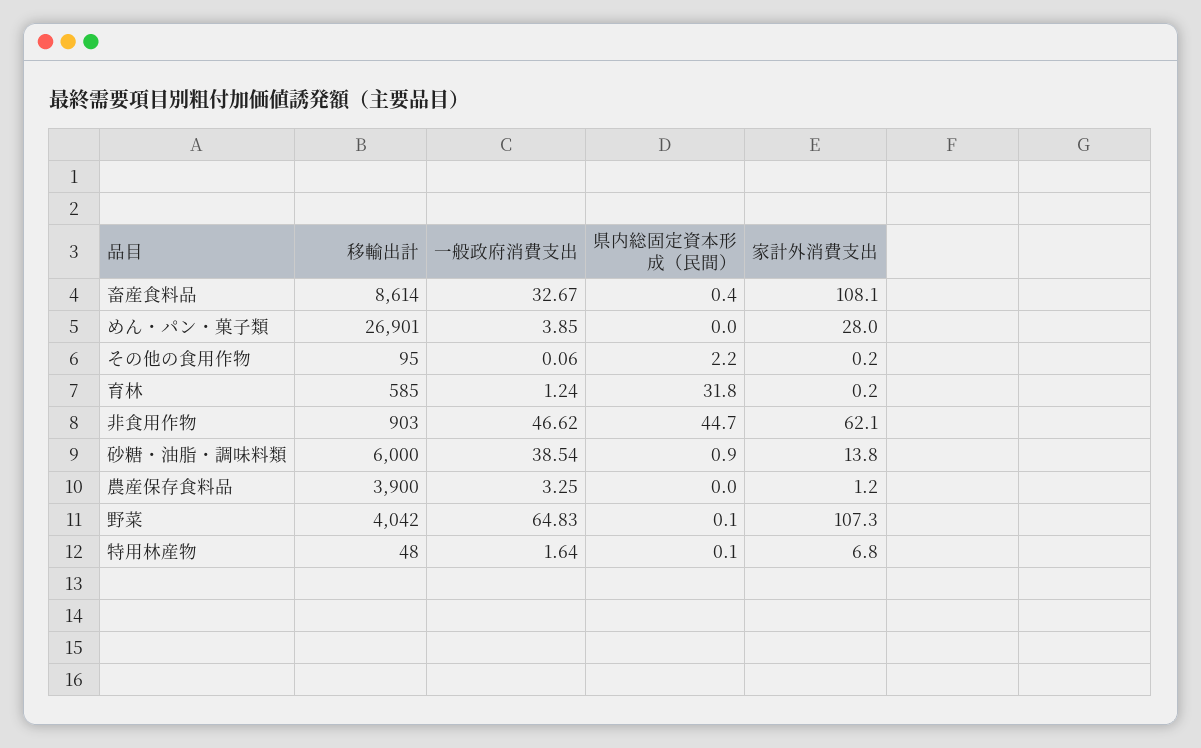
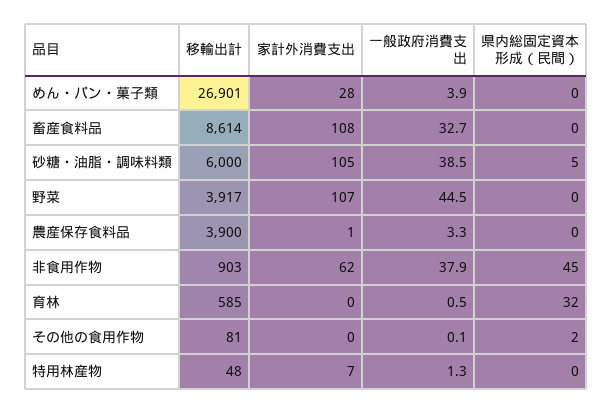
移輸出計, その他の食用作物: 95 -> 81
一般政府消費支出, 育林: 1.24 -> 0.5
一般政府消費支出, 非食用作物: 46.62 -> 37.9
県内総固定資本形成（民間）, 砂糖・油脂・調味料類: 0.9 -> 5
家計外消費支出, 砂糖・油脂・調味料類: 13.8 -> 105
移輸出計, 野菜: 4042 -> 3917
一般政府消費支出, 野菜: 64.83 -> 44.5
一般政府消費支出, 特用林産物: 1.64 -> 1.3

